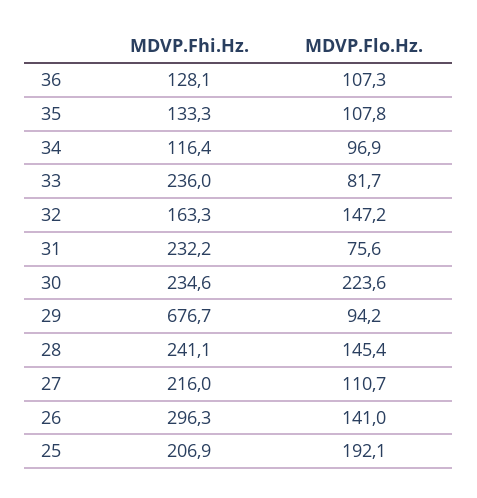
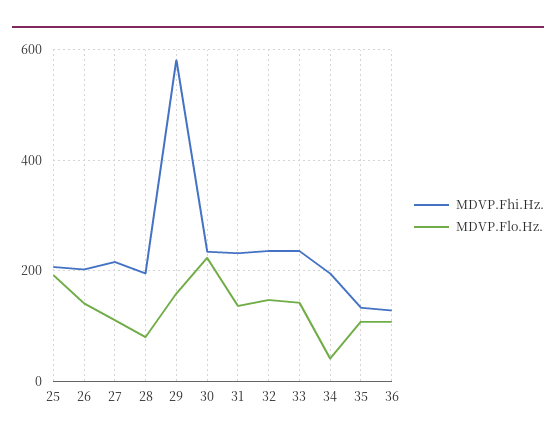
MDVP.Fhi.Hz., 34: 116.4 -> 200
MDVP.Flo.Hz., 34: 96.9 -> 40
MDVP.Flo.Hz., 33: 81.7 -> 140
MDVP.Fhi.Hz., 32: 163.3 -> 240
MDVP.Flo.Hz., 31: 75.6 -> 140
MDVP.Fhi.Hz., 29: 676.7 -> 580
MDVP.Flo.Hz., 29: 94.2 -> 160
MDVP.Fhi.Hz., 28: 241.1 -> 200
MDVP.Flo.Hz., 28: 145.4 -> 80
MDVP.Fhi.Hz., 26: 296.3 -> 200

